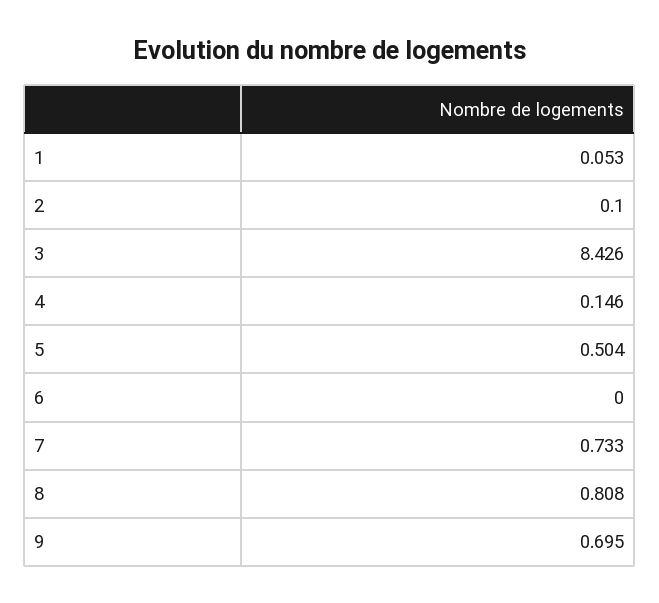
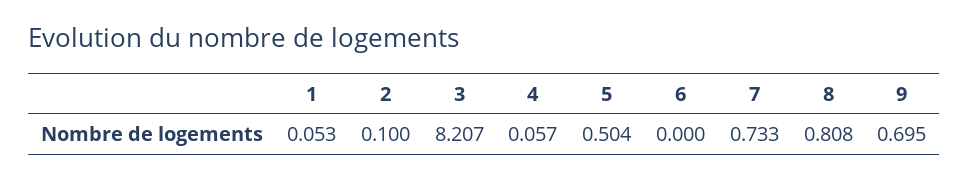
3: 8.426 -> 8.207
4: 0.146 -> 0.057

